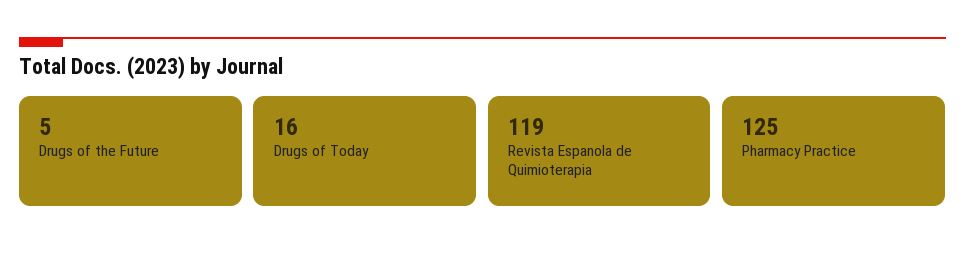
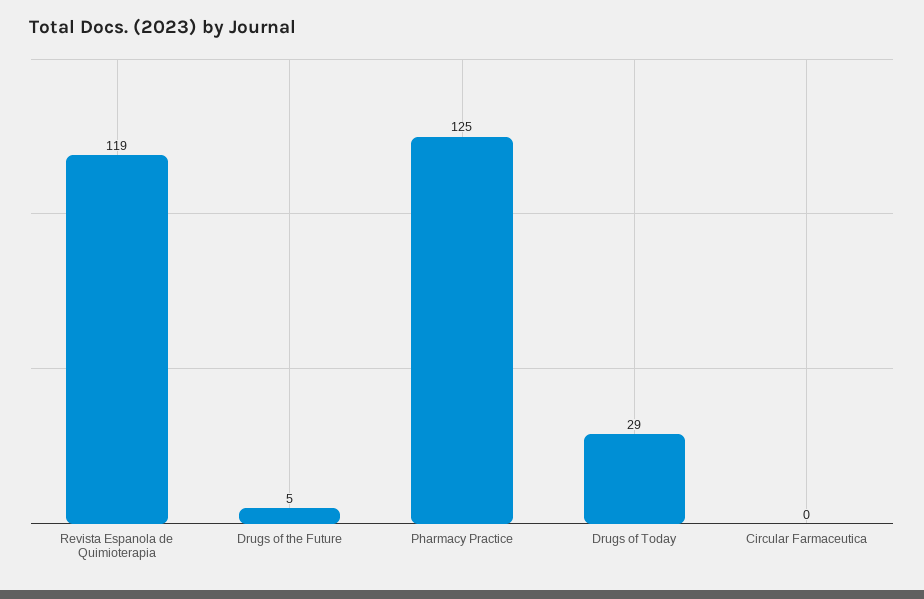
Drugs of Today: 16 -> 29
Circular Farmaceutica: none -> 0

